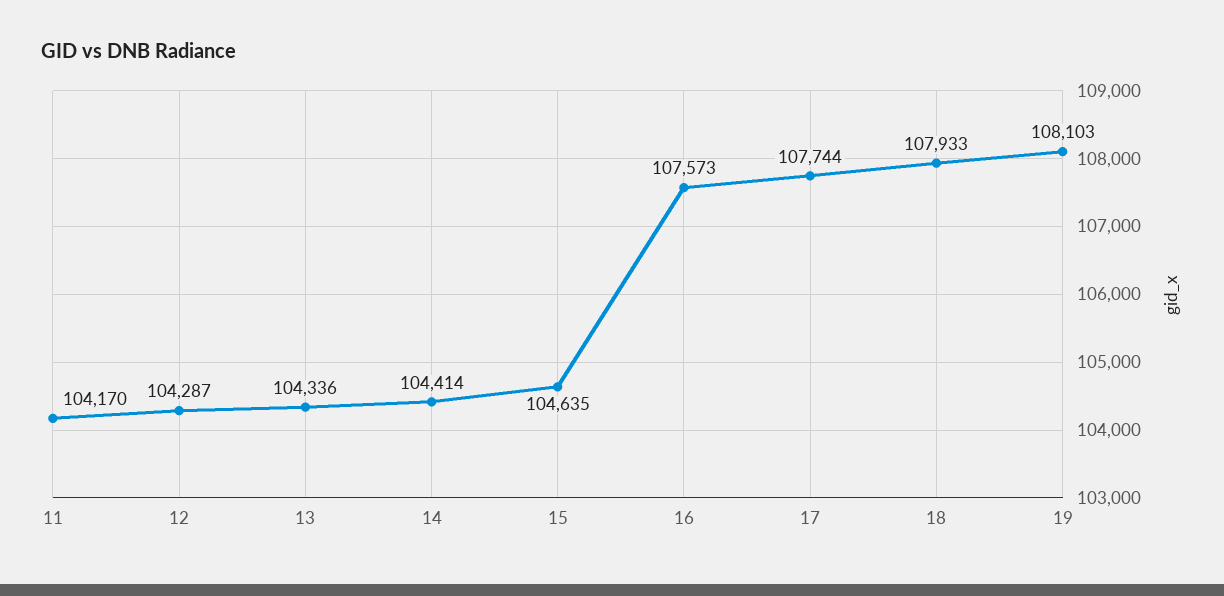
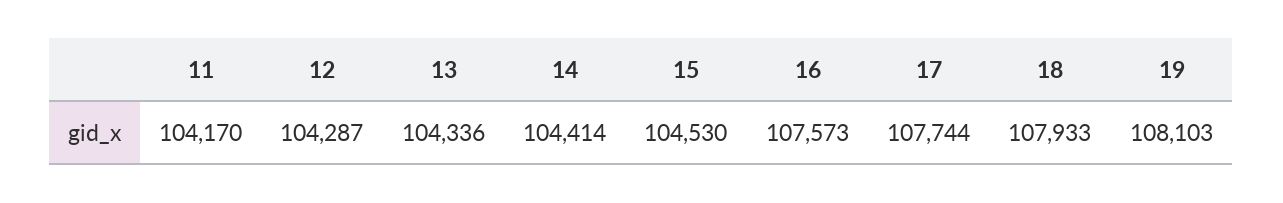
15: 104635 -> 104530

